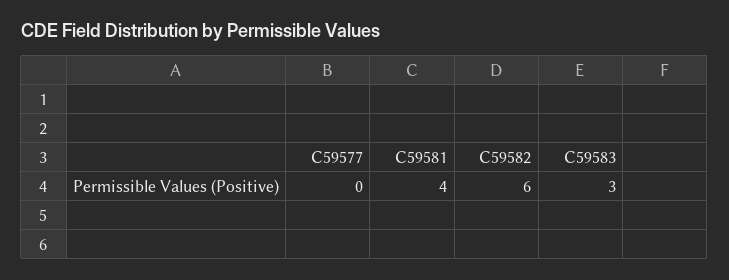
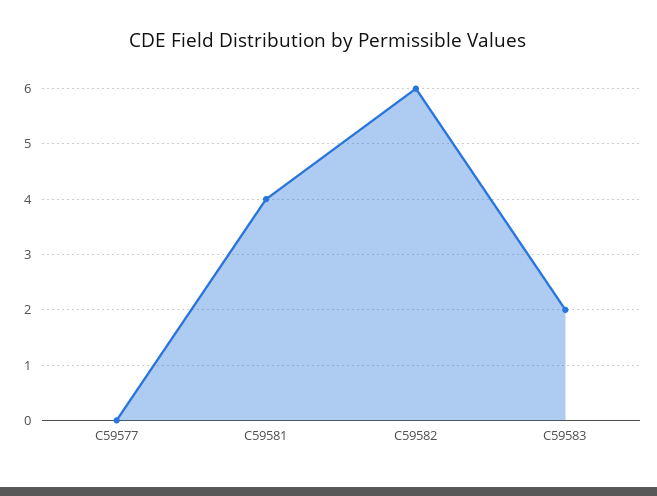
C59583: 3 -> 2

